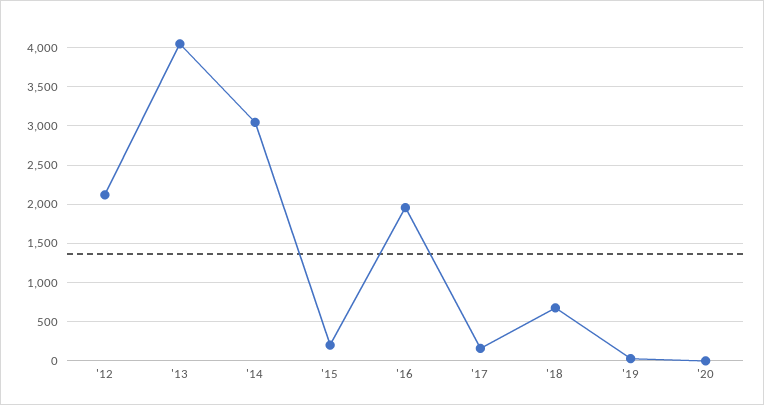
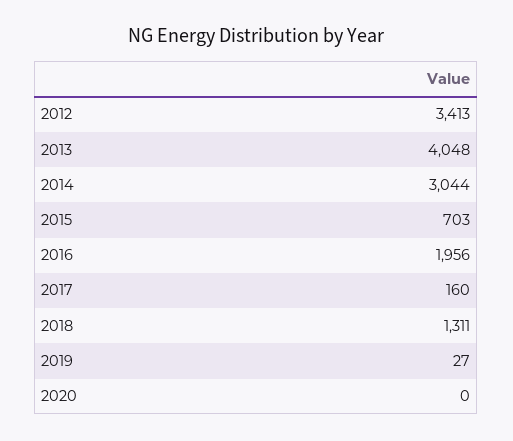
'12: 2100 -> 3413
'15: 200 -> 703
'18: 700 -> 1311

